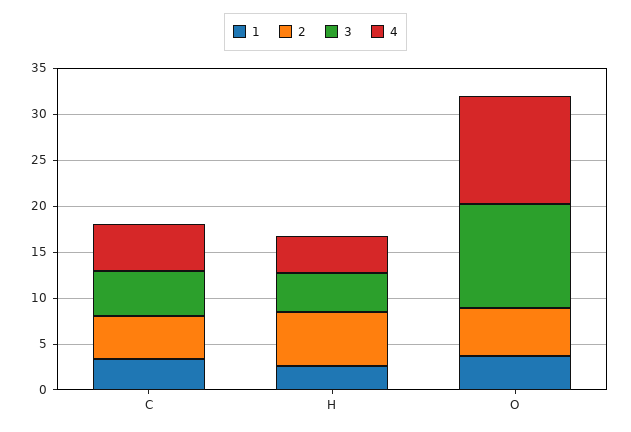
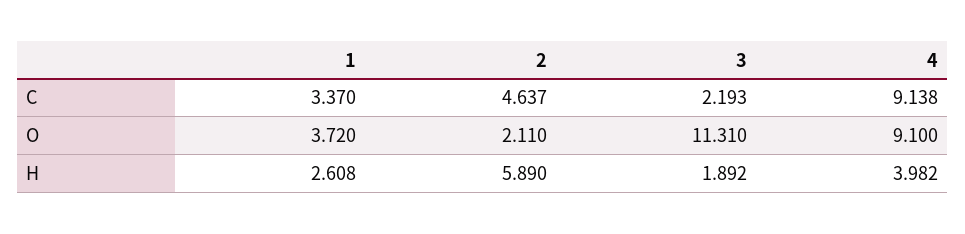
3, C: 5 -> 2.193
4, C: 5 -> 9.138
3, H: 4 -> 1.892
2, O: 5 -> 2.11
4, O: 12 -> 9.1

